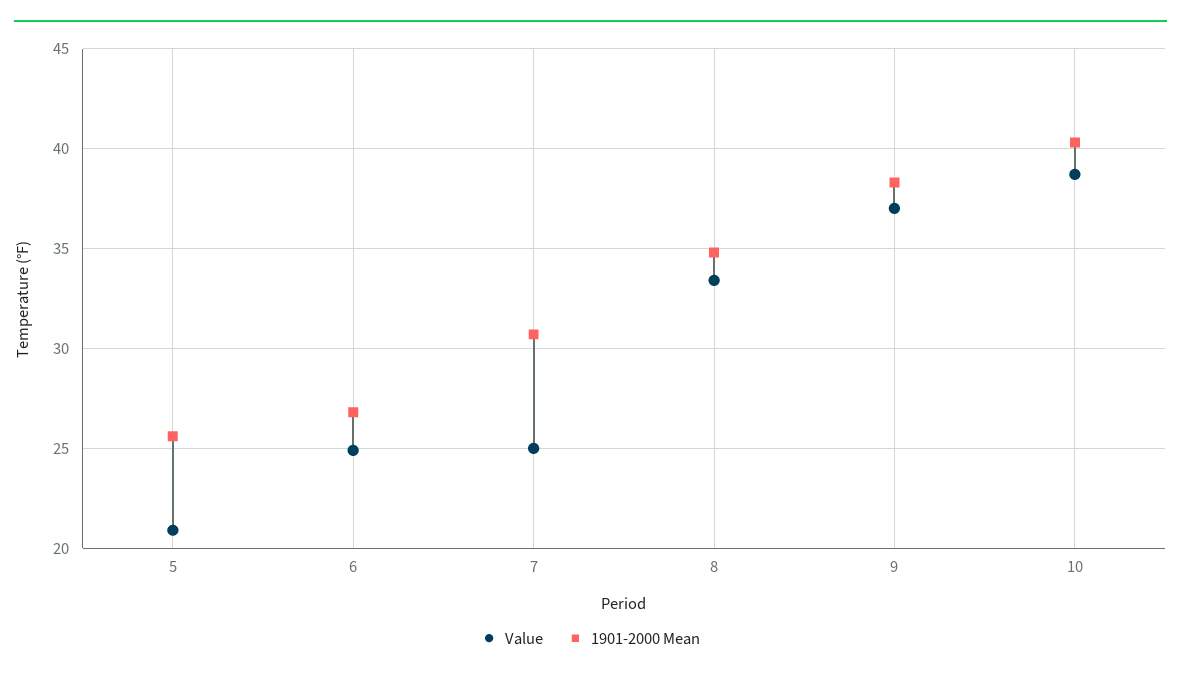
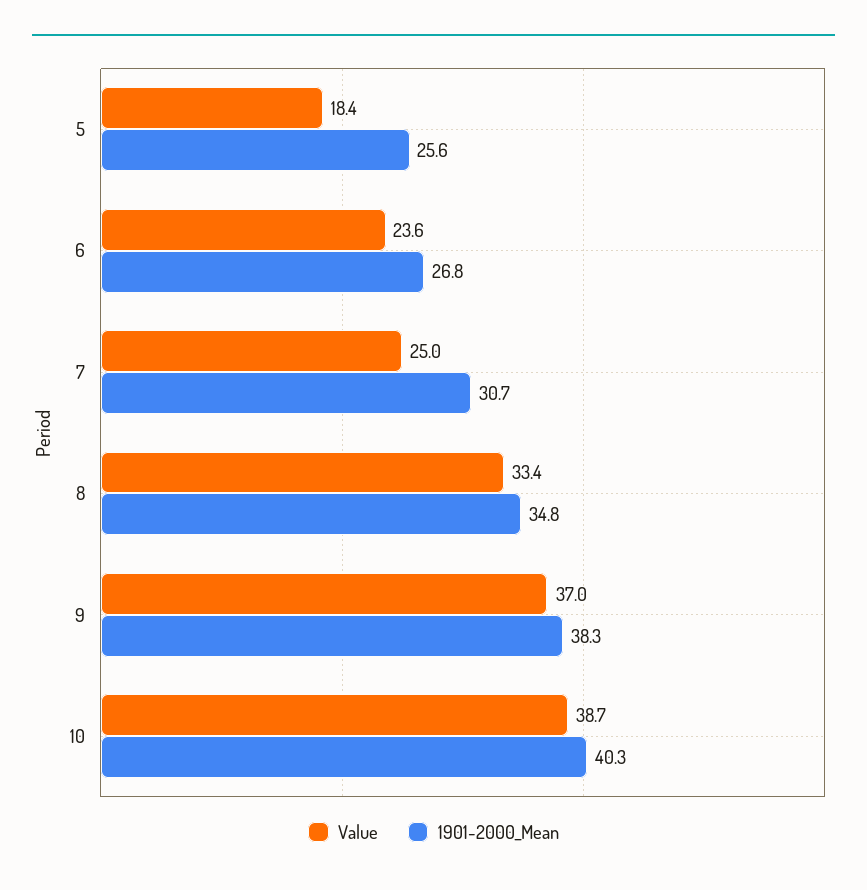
Value, 5: 21 -> 18.4
Value, 6: 25 -> 23.6

